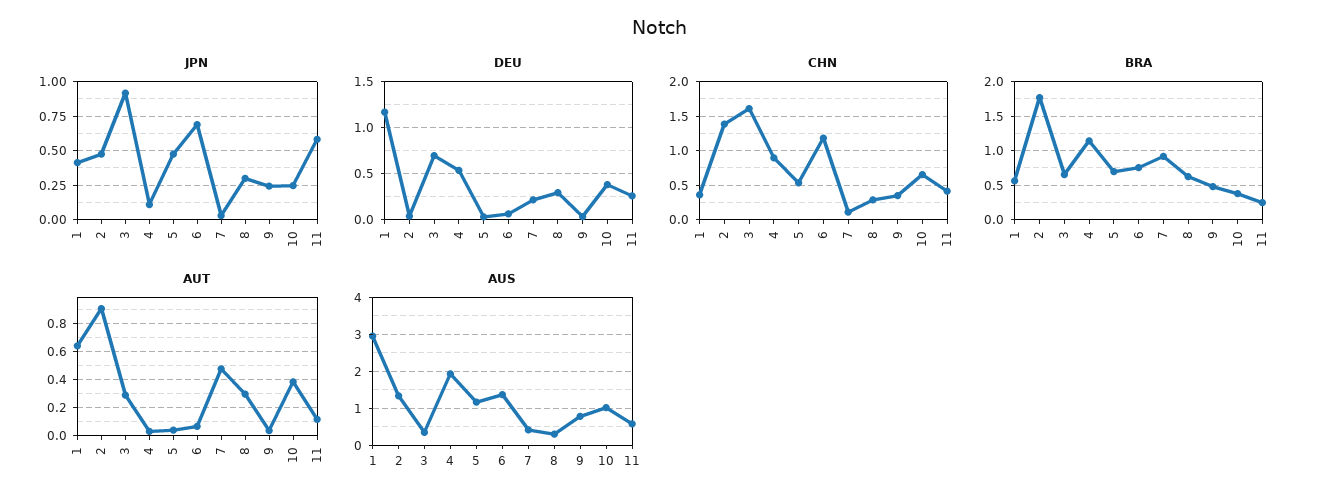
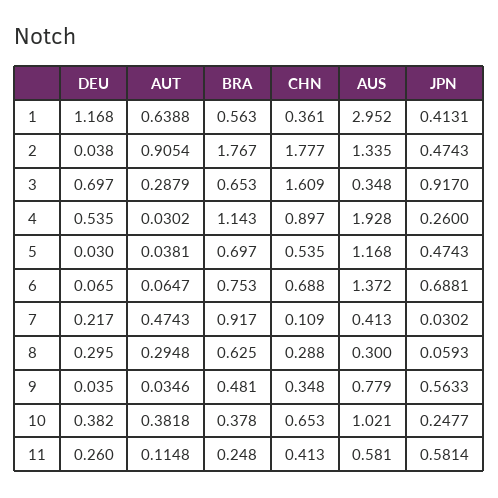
JPN, 4: 0.1 -> 0.26
JPN, 8: 0.3 -> 0.0593
JPN, 9: 0.25 -> 0.5633
CHN, 2: 1.4 -> 1.777
CHN, 6: 1.2 -> 0.688

